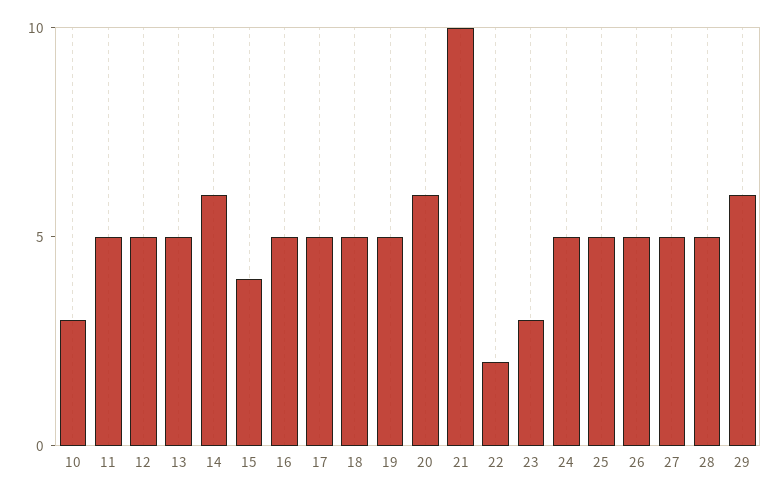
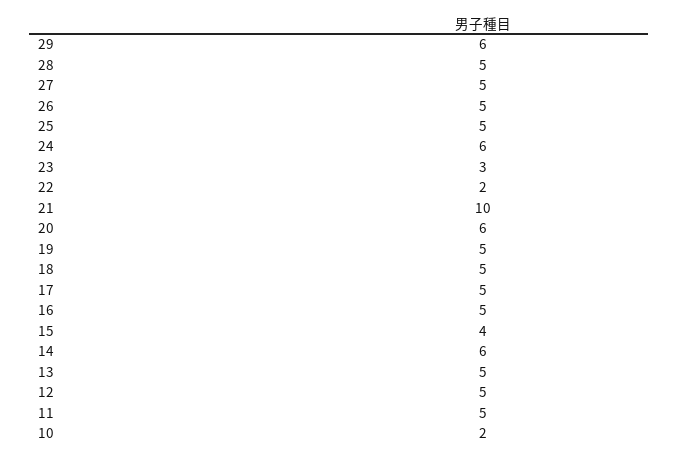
10: 3 -> 2
24: 5 -> 6

